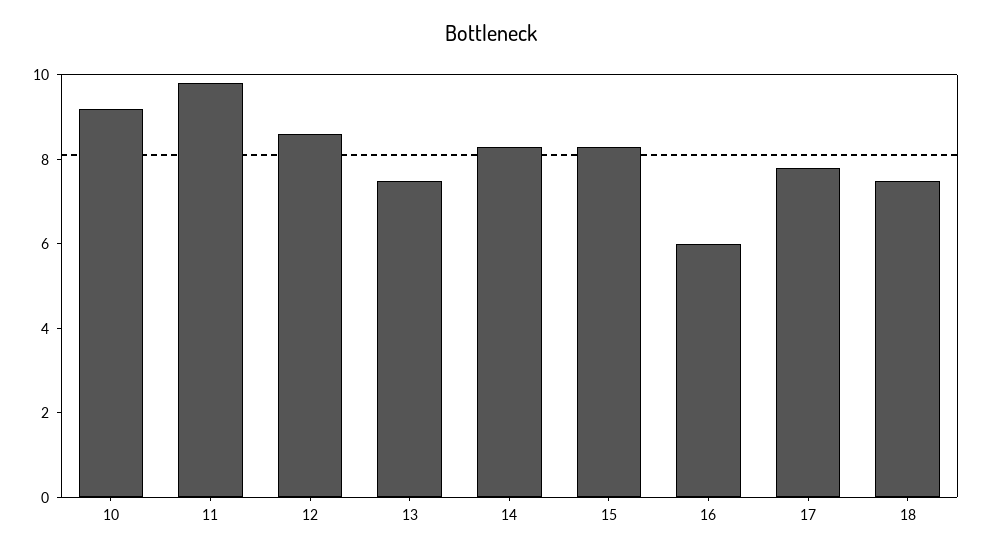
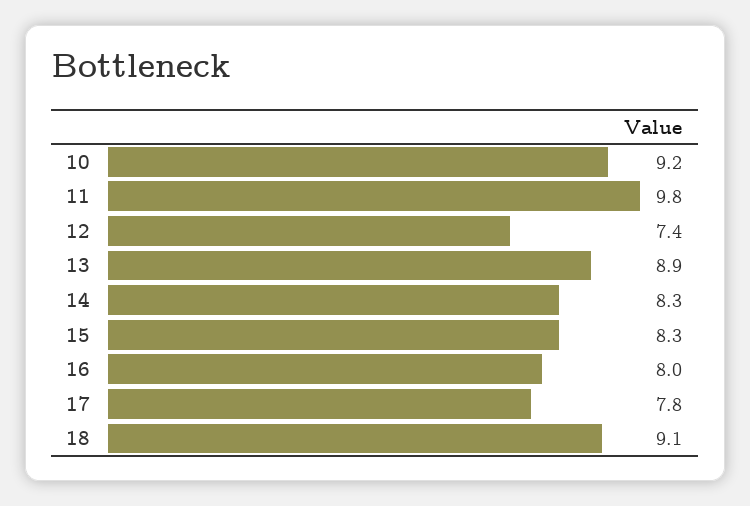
12: 8.5 -> 7.4
13: 7.5 -> 8.9
16: 6 -> 8
18: 7.5 -> 9.1

